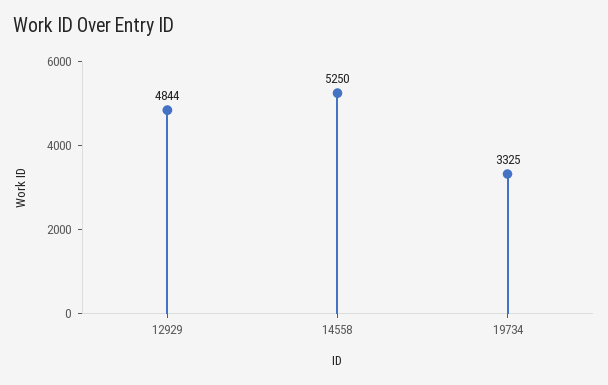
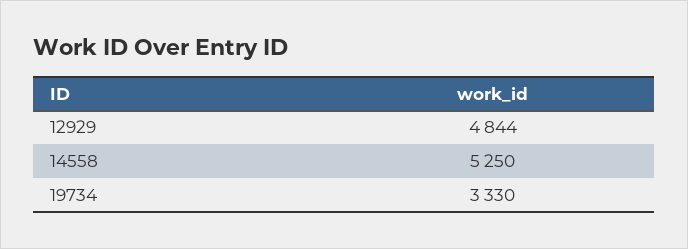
19734: 3325 -> 3330

